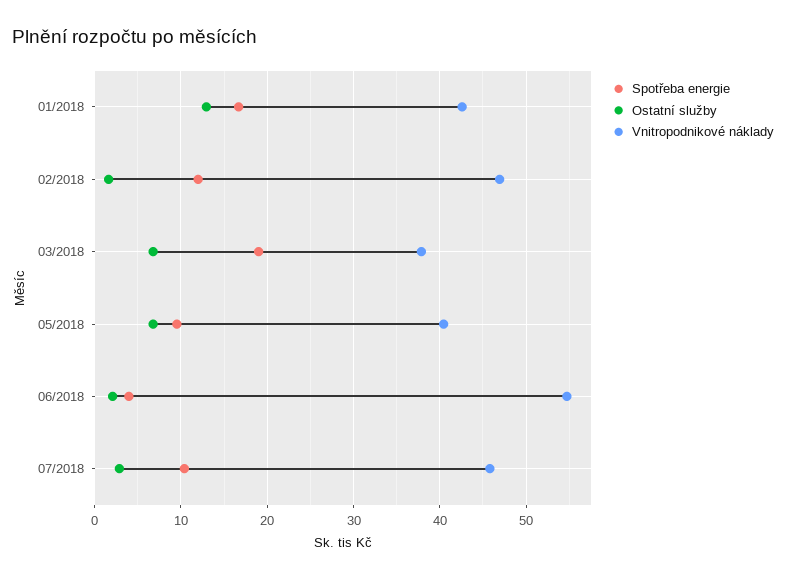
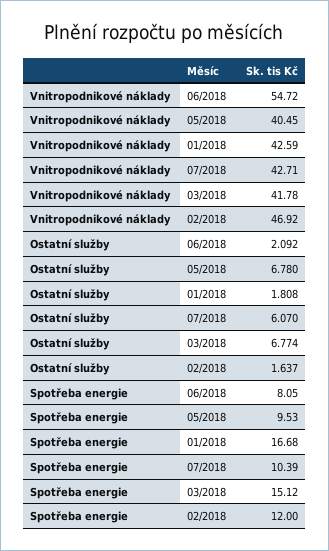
Ostatní služby, 01/2018: 13 -> 1.808
Spotřeba energie, 03/2018: 19 -> 15.12
Vnitropodnikové náklady, 03/2018: 38 -> 41.78
Spotřeba energie, 06/2018: 4 -> 8.05
Ostatní služby, 07/2018: 3 -> 6.07
Vnitropodnikové náklady, 07/2018: 46 -> 42.71

